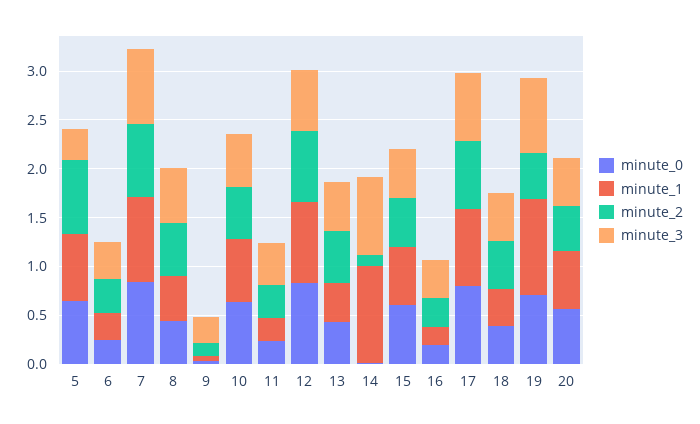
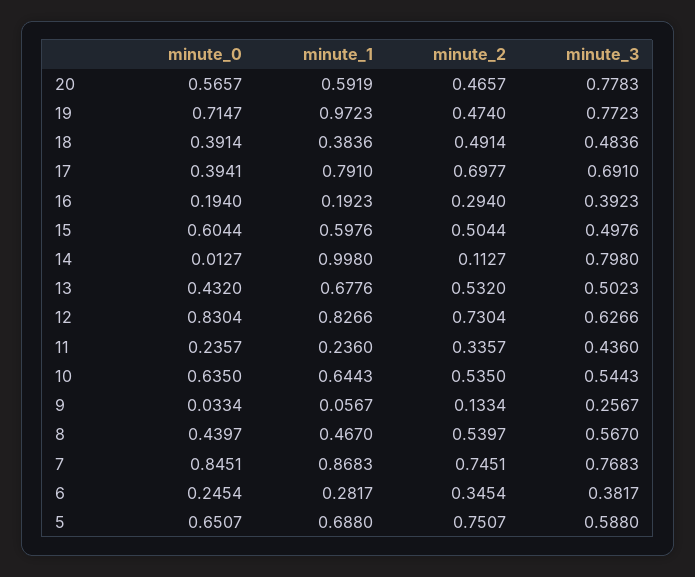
minute_3, 5: 0.3 -> 0.588
minute_1, 13: 0.4 -> 0.6776
minute_0, 17: 0.8 -> 0.3941
minute_3, 20: 0.5 -> 0.7783

